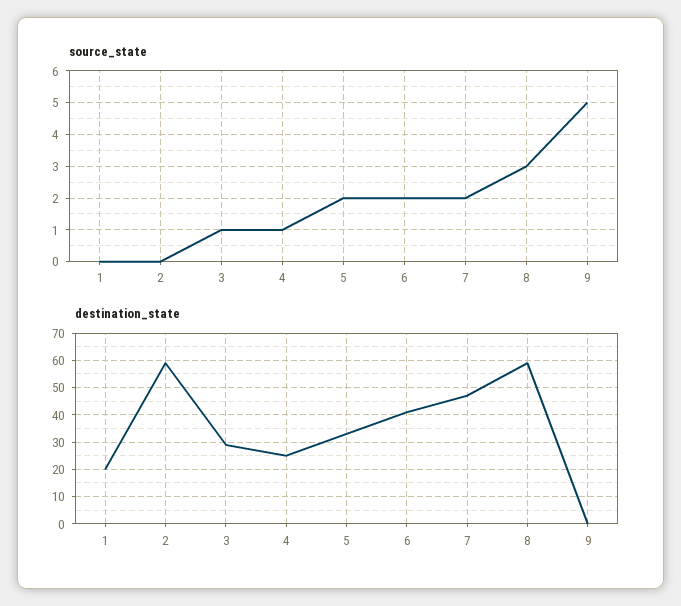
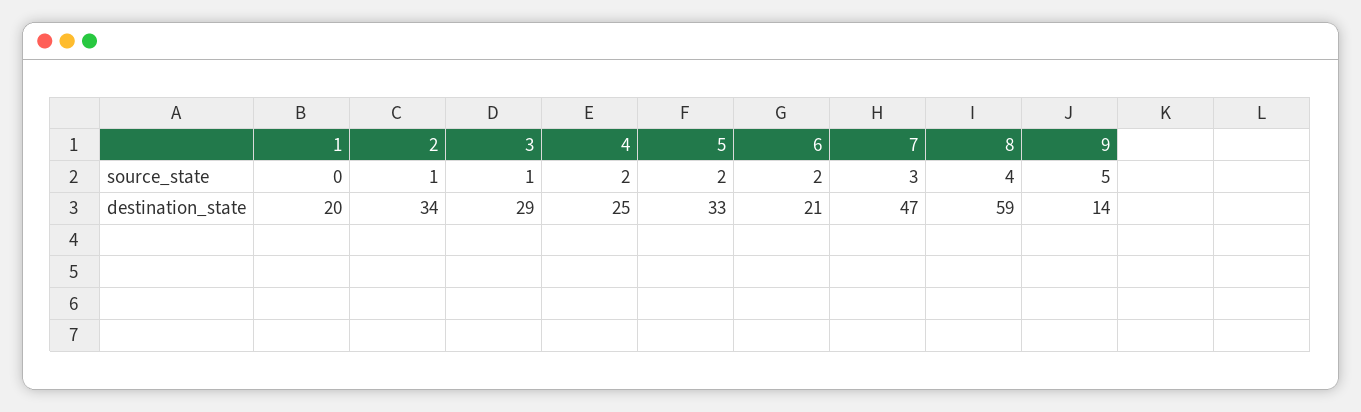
source_state, 2: 0 -> 1
source_state, 4: 1 -> 2
source_state, 7: 2 -> 3
source_state, 8: 3 -> 4
destination_state, 2: 60 -> 34
destination_state, 6: 40 -> 21
destination_state, 9: 0 -> 14

